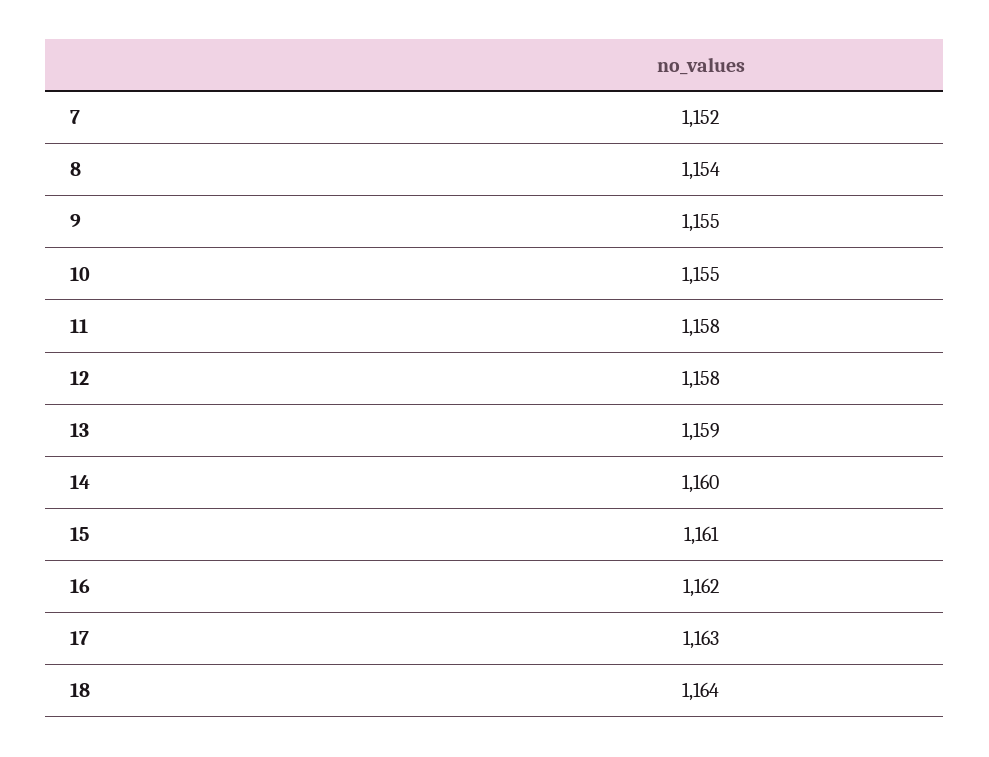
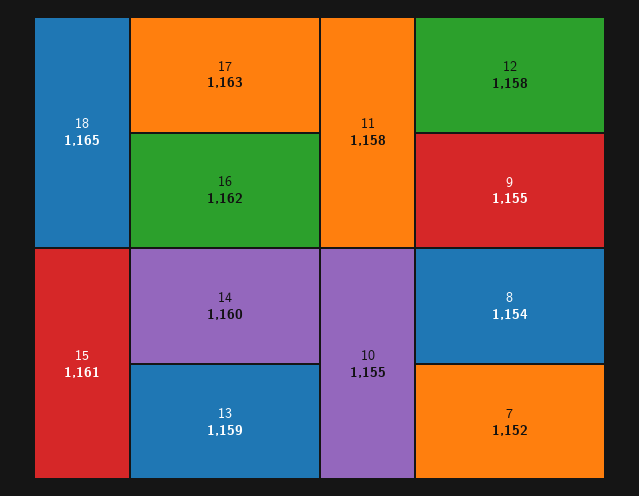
18: 1164 -> 1165

